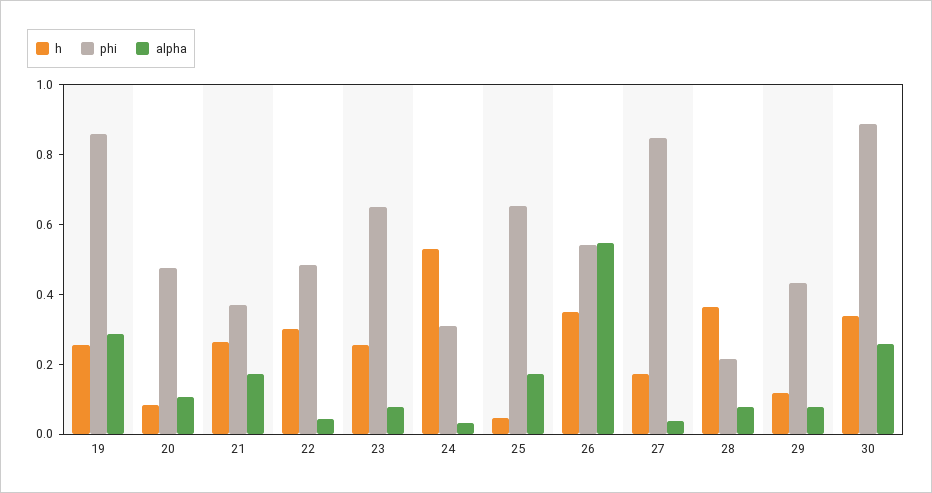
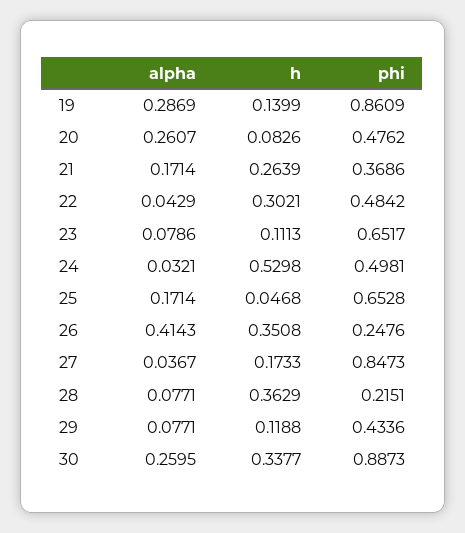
h, 19: 0.25 -> 0.1399
alpha, 20: 0.1 -> 0.2607
h, 23: 0.25 -> 0.1113
phi, 24: 0.3 -> 0.4981
phi, 26: 0.55 -> 0.2476
alpha, 26: 0.55 -> 0.4143

